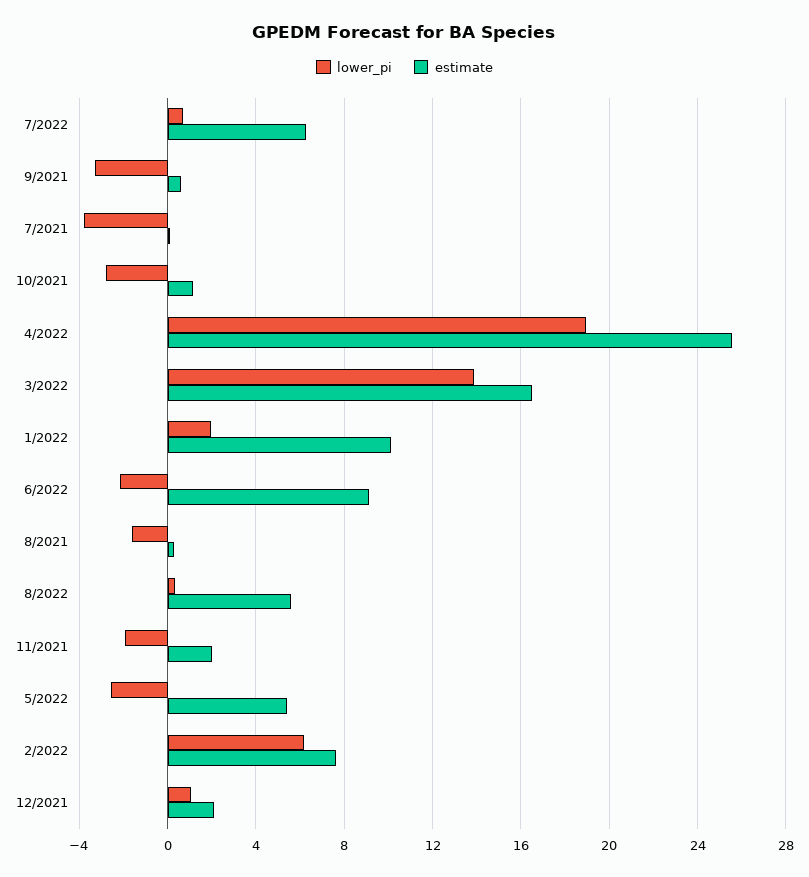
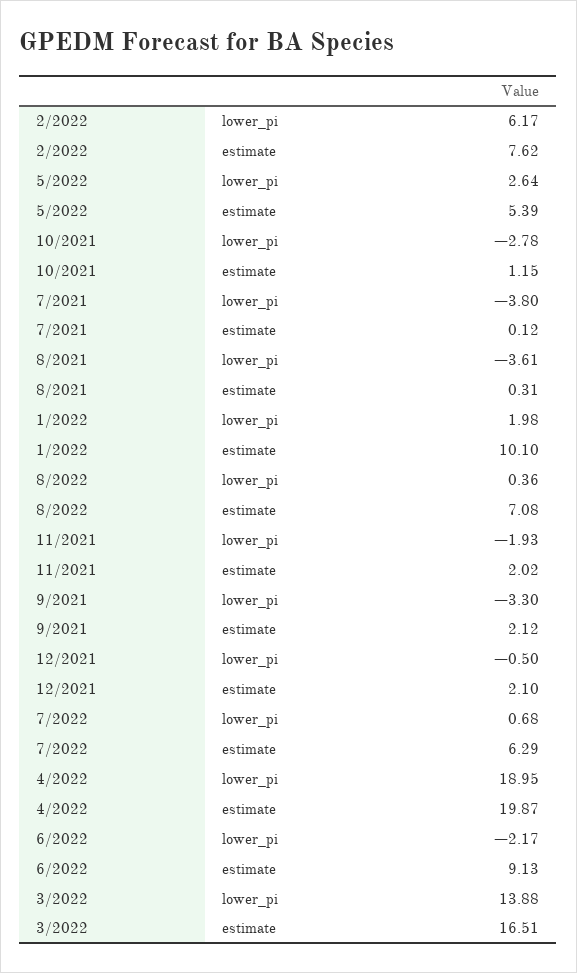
estimate, 9/2021: 0.5 -> 2.12
estimate, 4/2022: 25.5 -> 19.87
lower_pi, 8/2021: -1.5 -> -3.61
estimate, 8/2022: 5.5 -> 7.08
lower_pi, 5/2022: -2.5 -> 2.64
lower_pi, 12/2021: 1 -> -0.5

